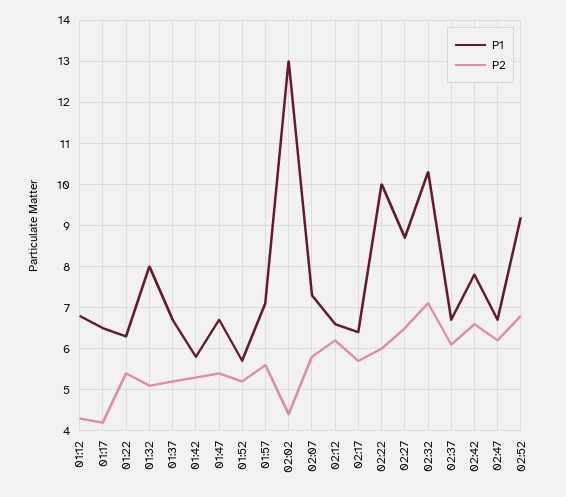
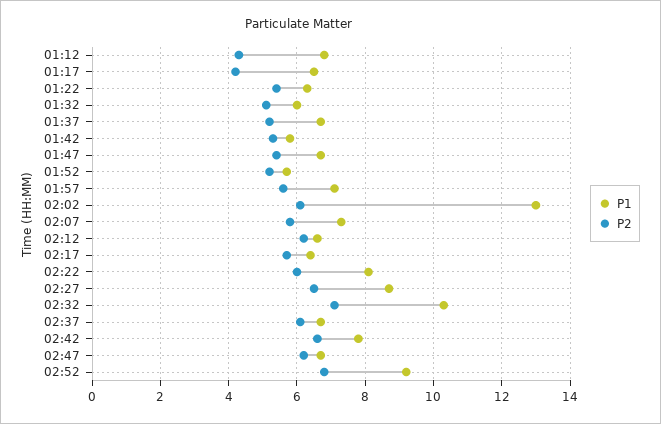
P1, 01:32: 8 -> 6
P2, 02:02: 4.5 -> 6
P1, 02:22: 10 -> 8

